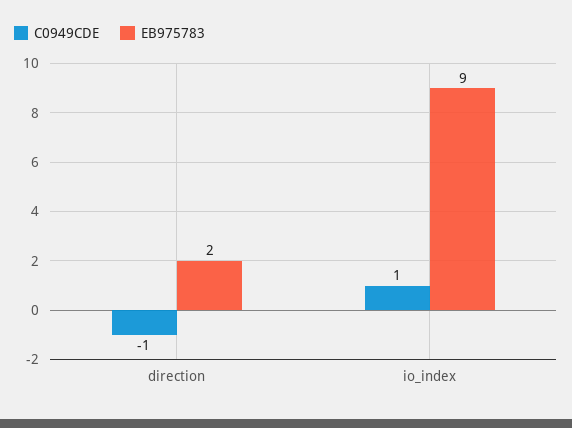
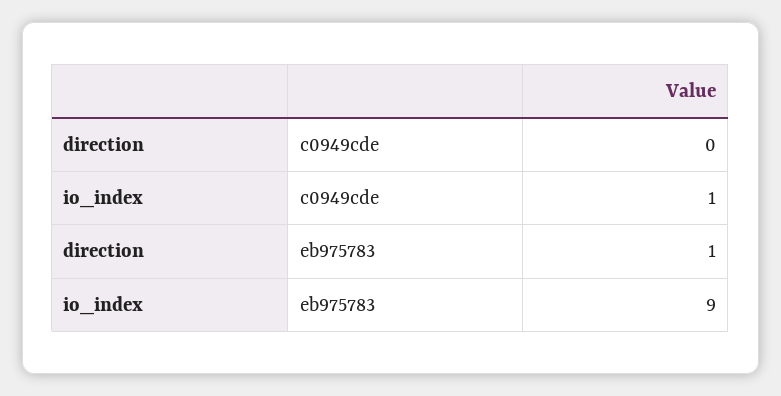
C0949CDE, direction: -1 -> 0
EB975783, direction: 2 -> 1

